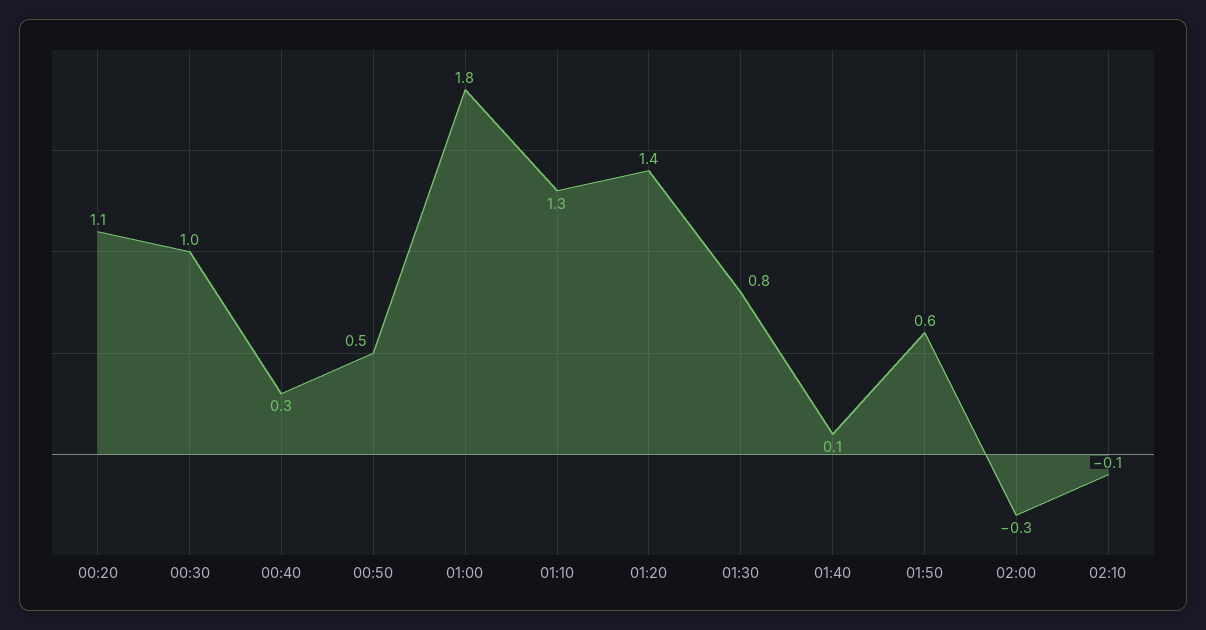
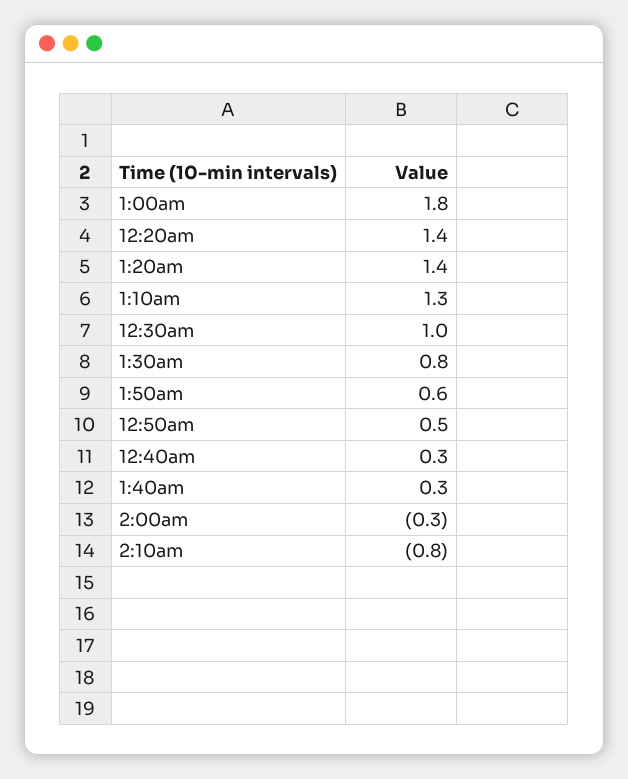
00:20: 1.1 -> 1.4
01:40: 0.1 -> 0.3
02:10: -0.1 -> -0.8

